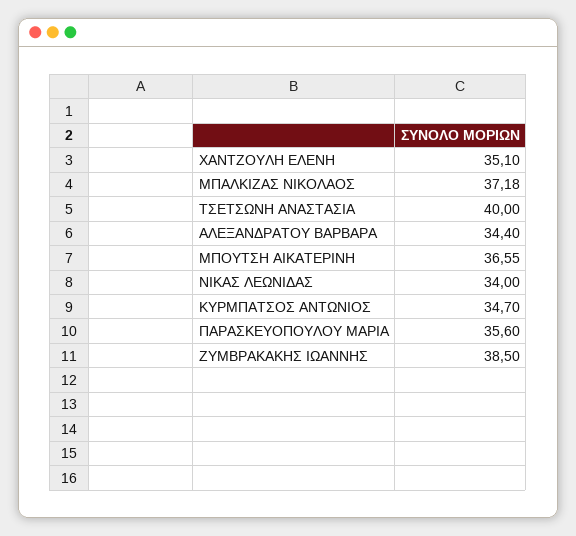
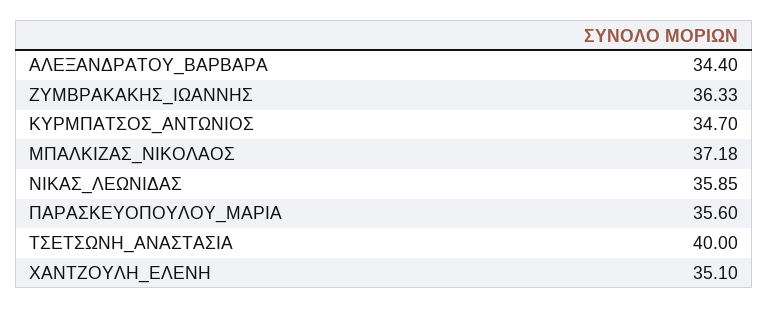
ΜΠΟΥΤΣΗ ΑΙΚΑΤΕΡΙΝΗ: 36.55 -> none
ΝΙΚΑΣ ΛΕΩΝΙΔΑΣ: 34 -> 35.85
ΖΥΜΒΡΑΚΑΚΗΣ ΙΩΑΝΝΗΣ: 38.5 -> 36.33

